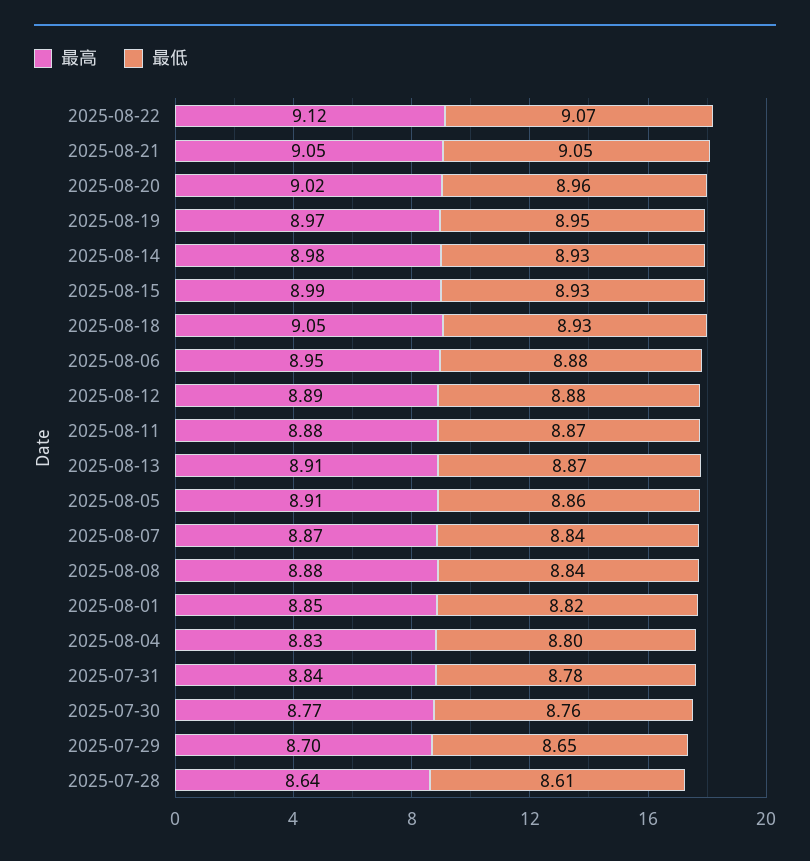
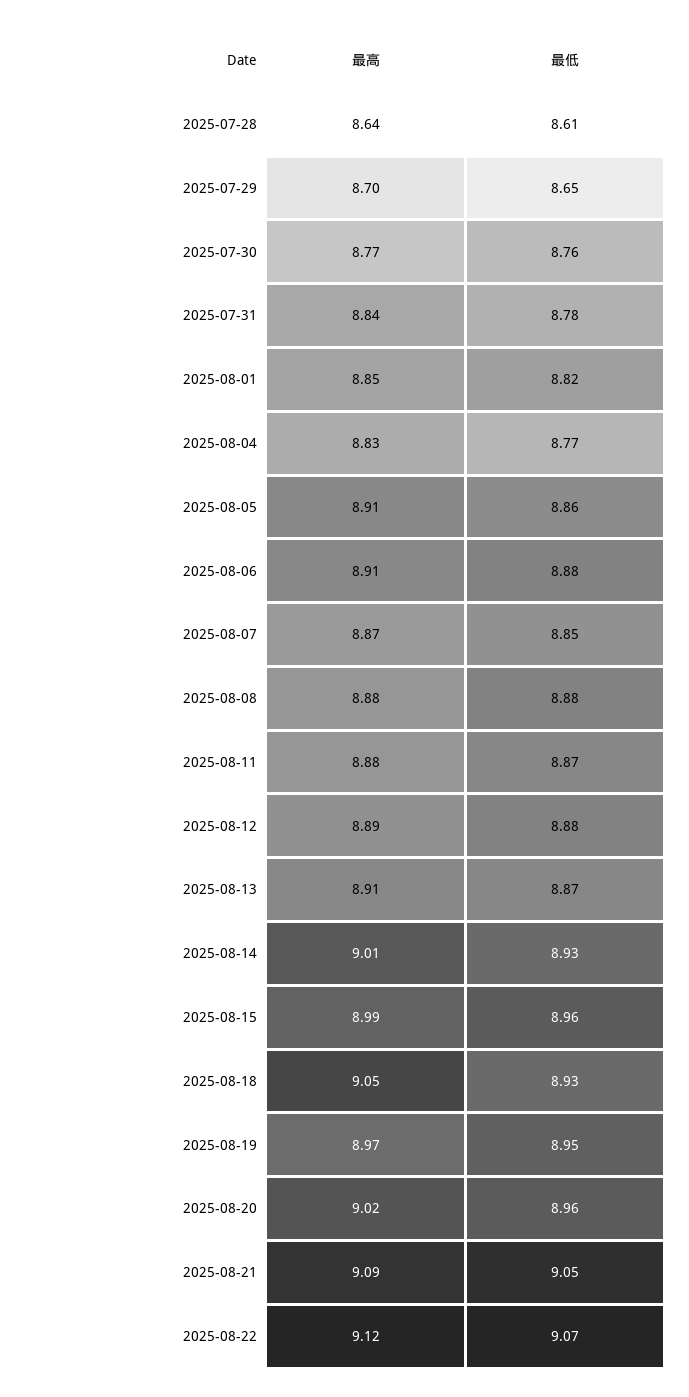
最高, 2025-08-21: 9.05 -> 9.09
最高, 2025-08-14: 8.98 -> 9.01
最低, 2025-08-15: 8.93 -> 8.96
最高, 2025-08-06: 8.95 -> 8.91
最低, 2025-08-07: 8.84 -> 8.85
最低, 2025-08-08: 8.84 -> 8.88
最低, 2025-08-04: 8.8 -> 8.77

